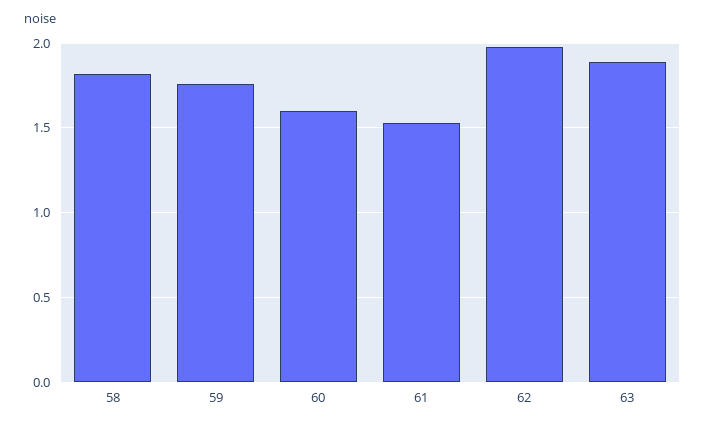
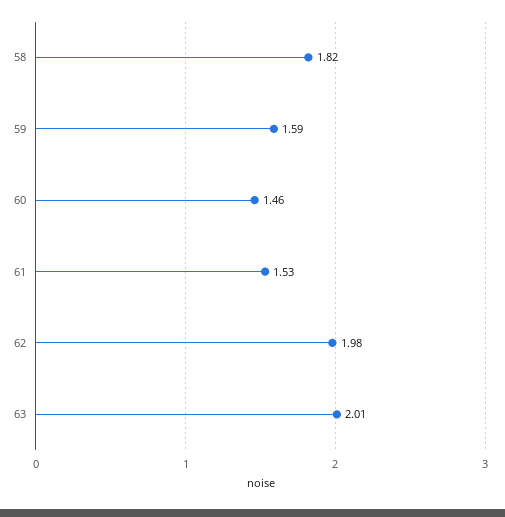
59: 1.75 -> 1.59
60: 1.6 -> 1.46
63: 1.9 -> 2.01

